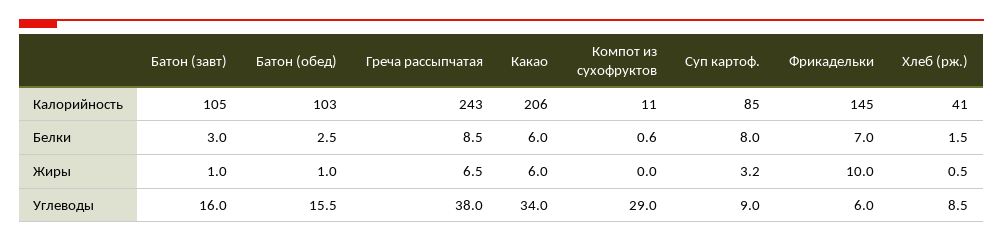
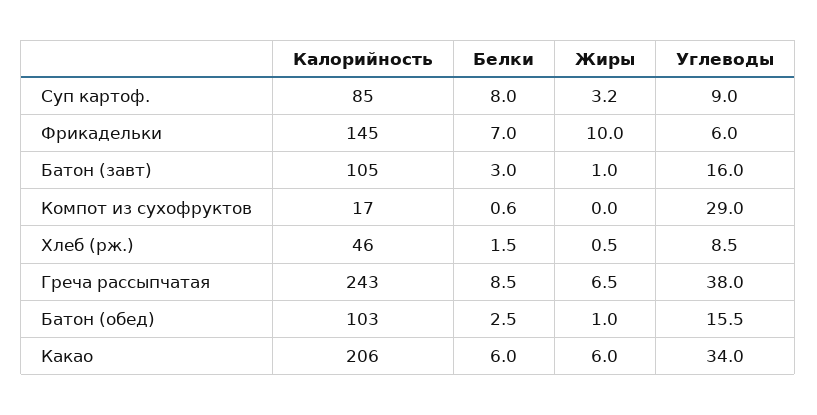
Компот из сухофруктов, Калорийность: 11 -> 17
Хлеб (рж.), Калорийность: 41 -> 46

